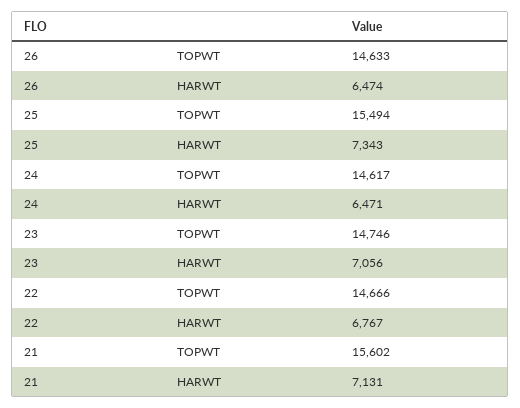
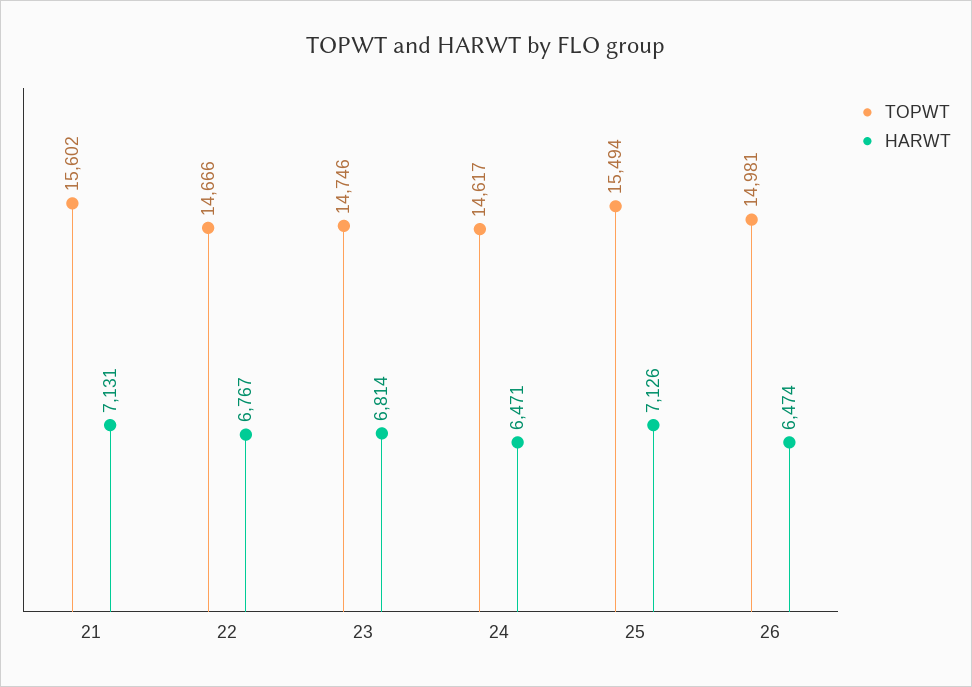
TOPWT, 26: 14633 -> 14981
HARWT, 25: 7343 -> 7126
HARWT, 23: 7056 -> 6814

